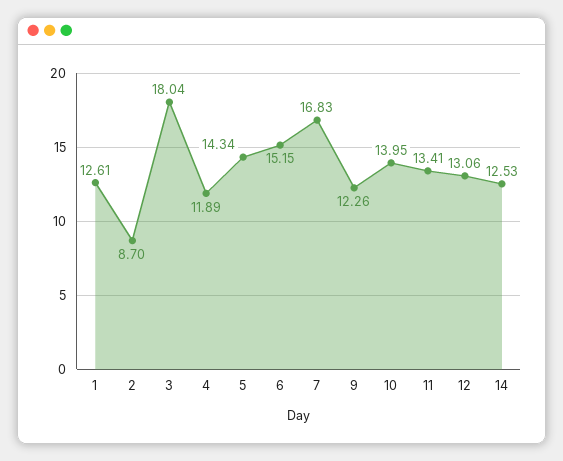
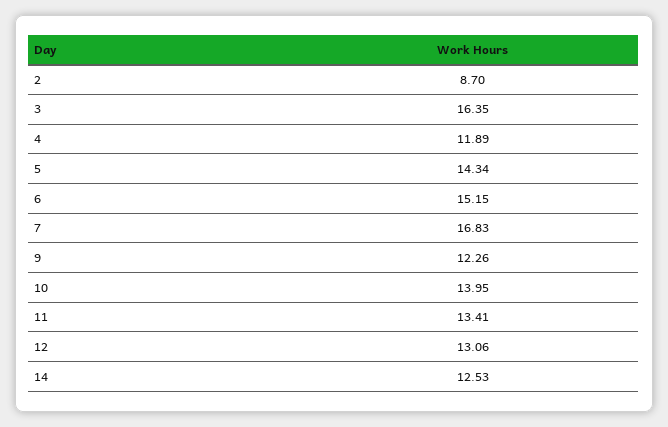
1: 12.61 -> none
3: 18.04 -> 16.35

